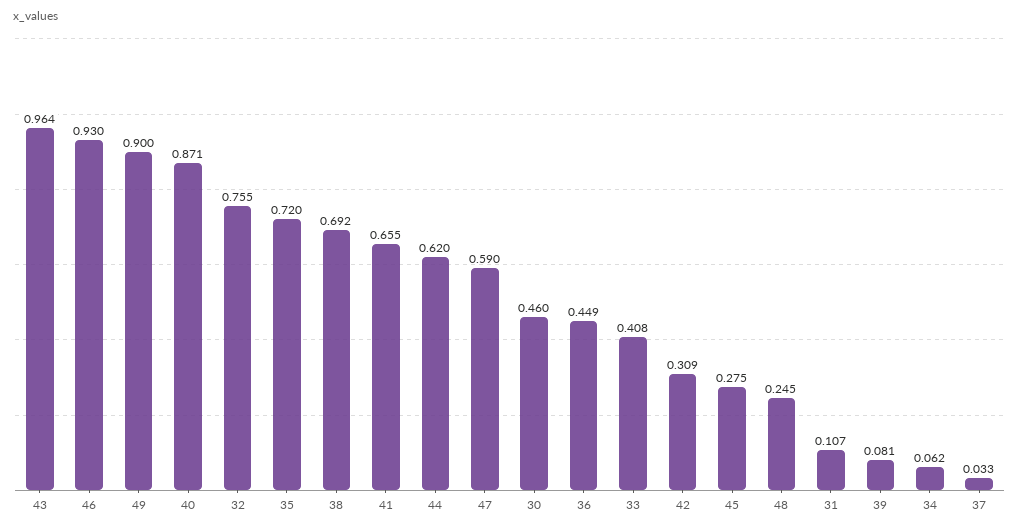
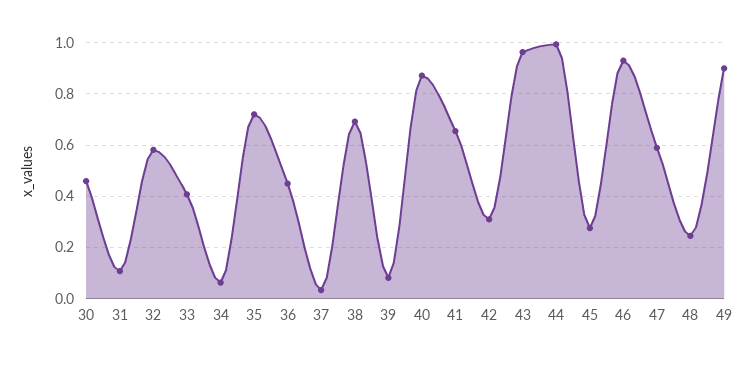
32: 0.755 -> 0.575
44: 0.62 -> 1

